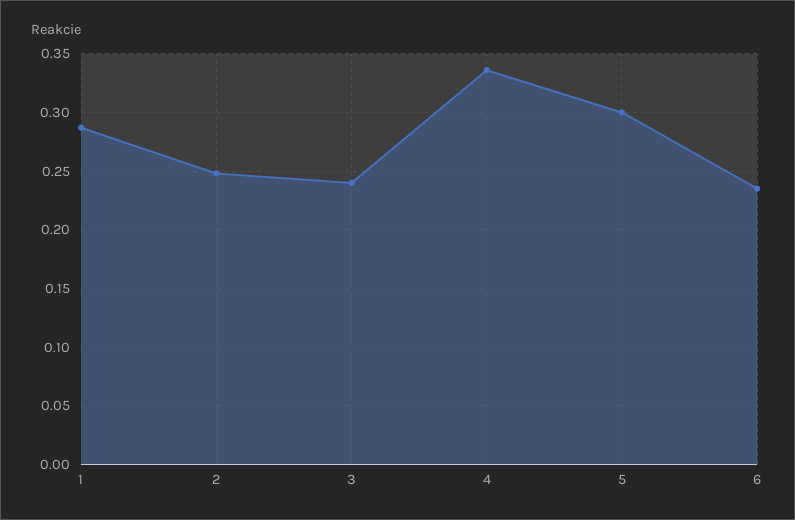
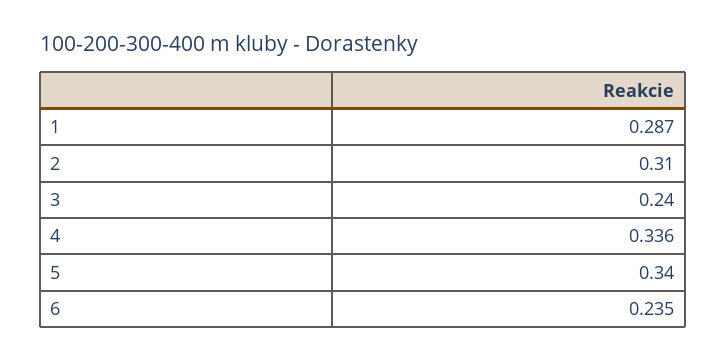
2: 0.25 -> 0.31
5: 0.3 -> 0.34

